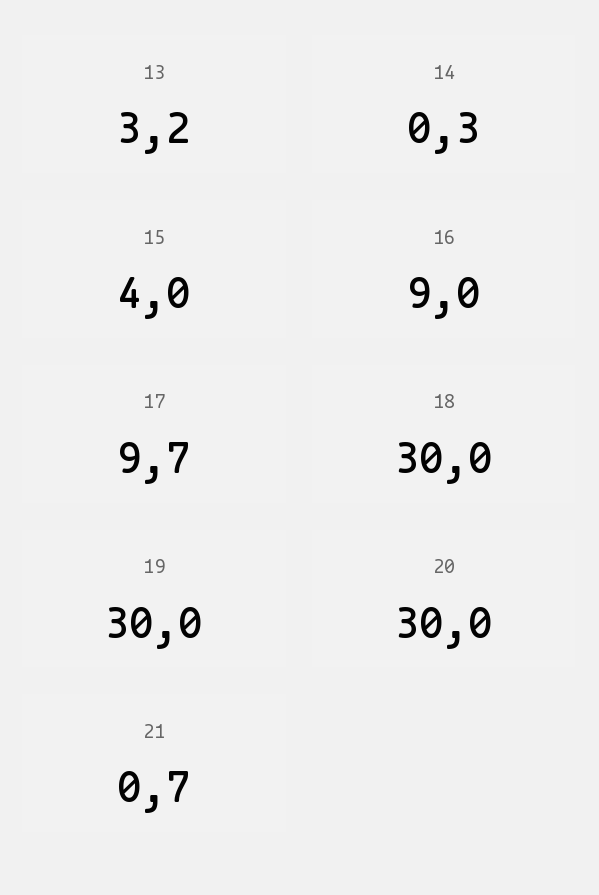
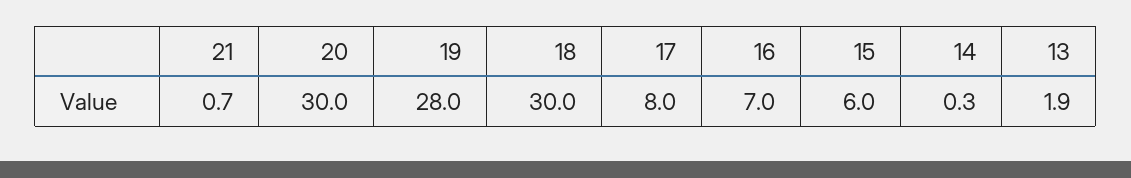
13: 3.2 -> 1.9
15: 4 -> 6
16: 9 -> 7
17: 9.7 -> 8
19: 30 -> 28

